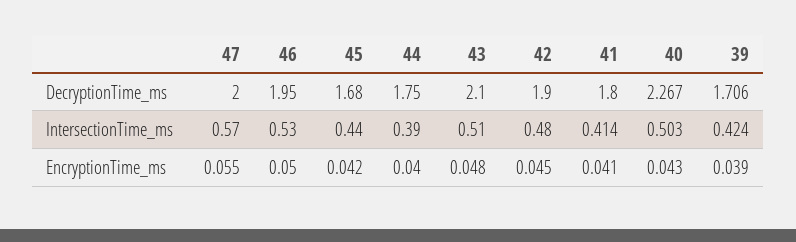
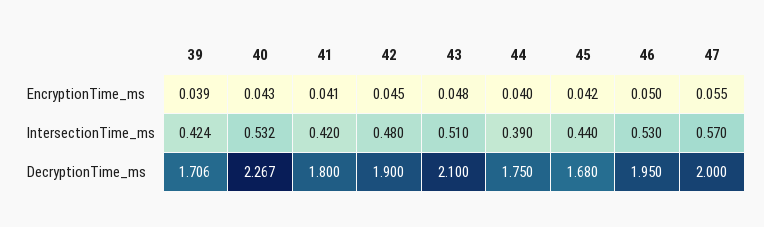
41, IntersectionTime_ms: 0.414 -> 0.42
40, IntersectionTime_ms: 0.503 -> 0.532

